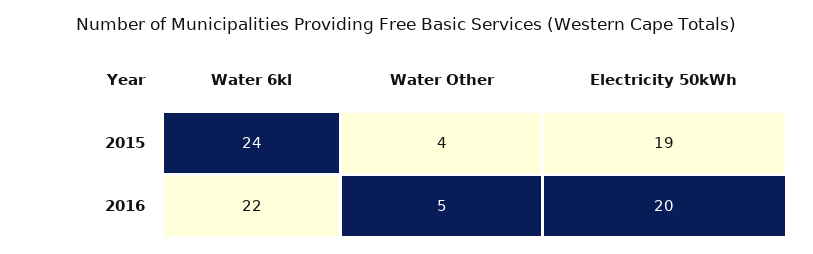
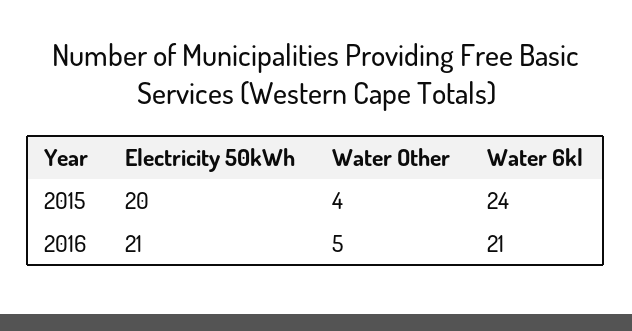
Electricity 50kWh, 2015: 19 -> 20
Water 6kl, 2016: 22 -> 21
Electricity 50kWh, 2016: 20 -> 21

